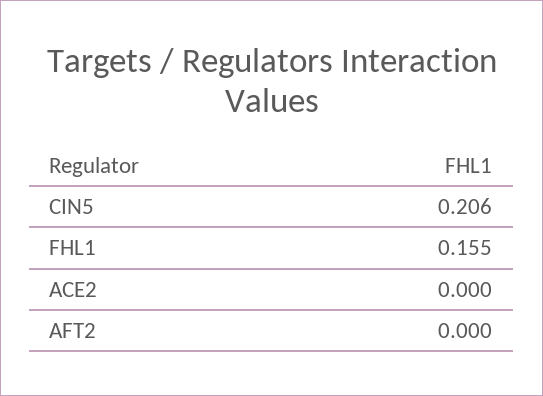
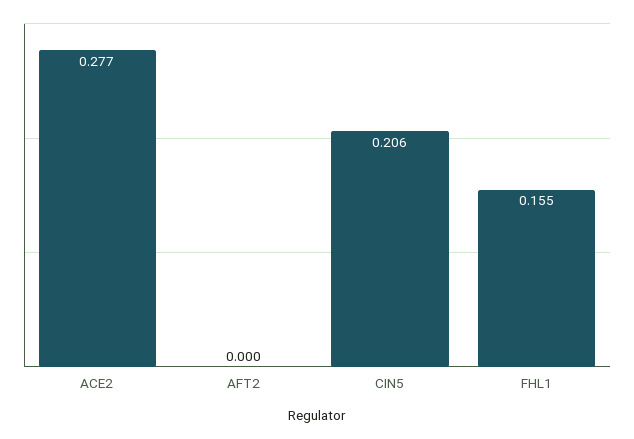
ACE2: 0 -> 0.277

